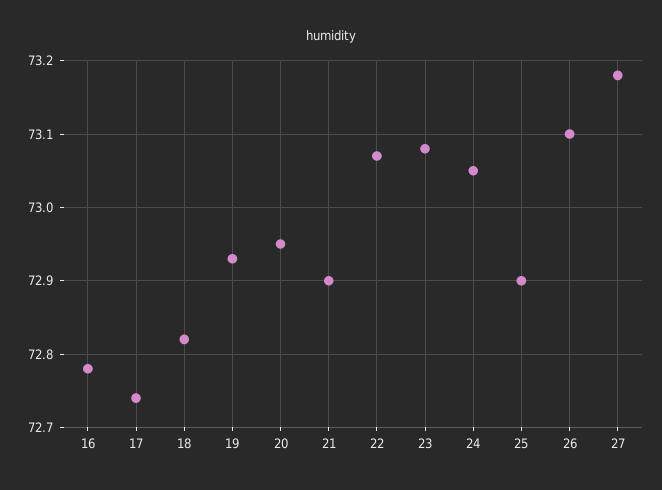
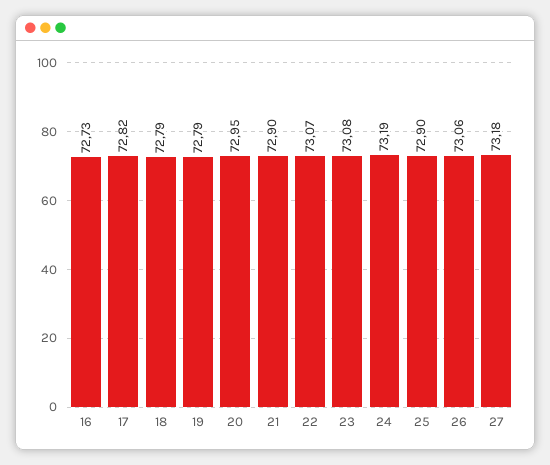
16: 72.78 -> 72.73
17: 72.74 -> 72.82
18: 72.82 -> 72.79
19: 72.93 -> 72.79
24: 73.05 -> 73.19
26: 73.1 -> 73.06

